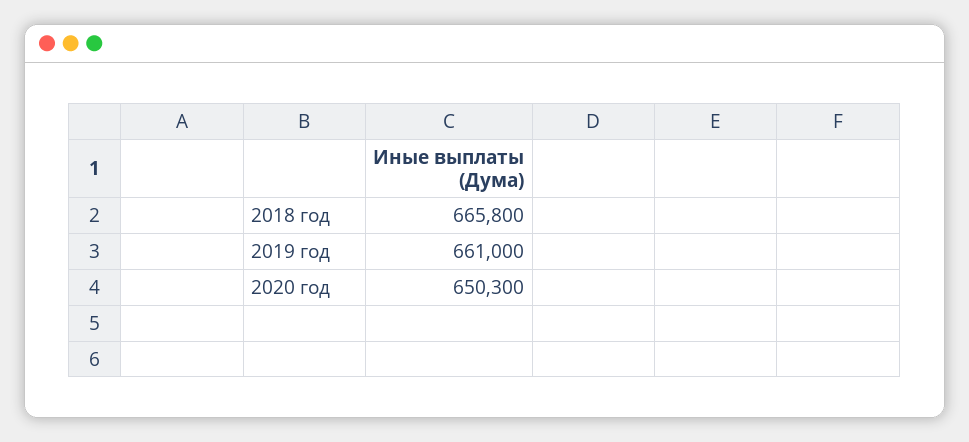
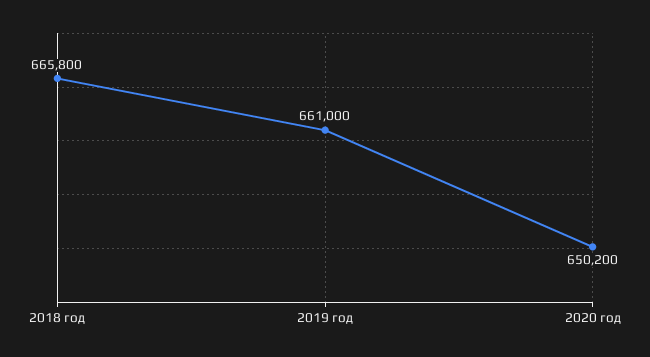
2020 год: 650300 -> 650200

